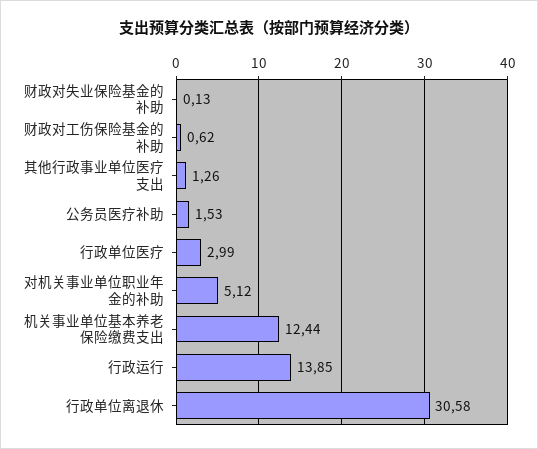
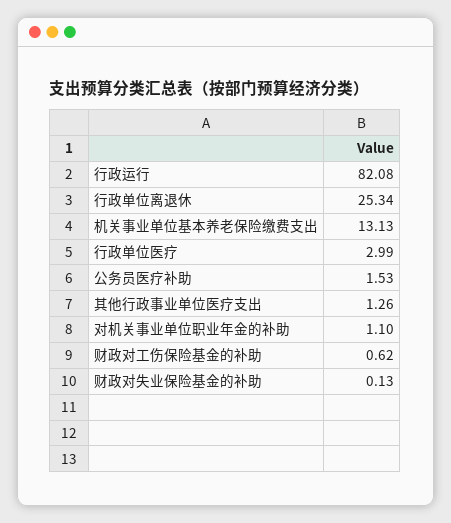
对机关事业单位职业年金的补助: 5.12 -> 1.1
机关事业单位基本养老保险缴费支出: 12.44 -> 13.13
行政运行: 13.85 -> 82.08
行政单位离退休: 30.58 -> 25.34

